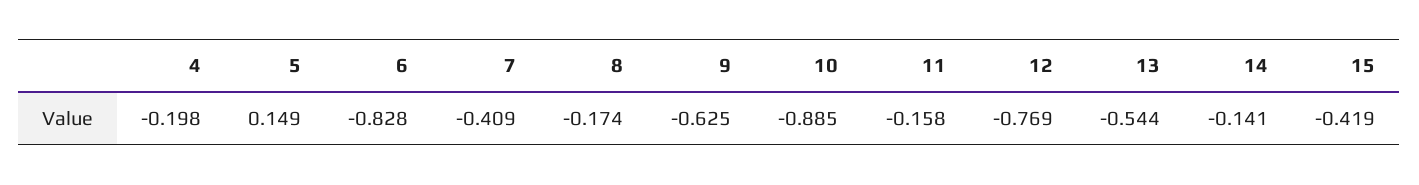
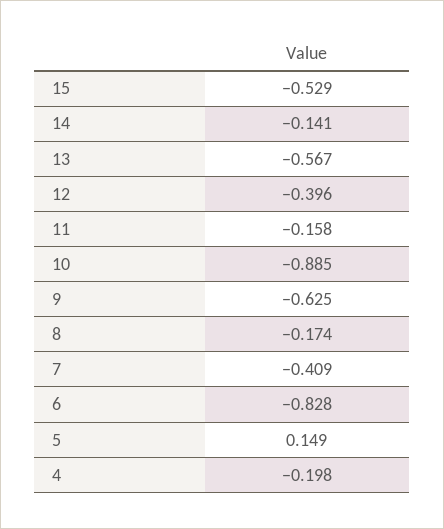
12: -0.769 -> -0.396
13: -0.544 -> -0.567
15: -0.419 -> -0.529

